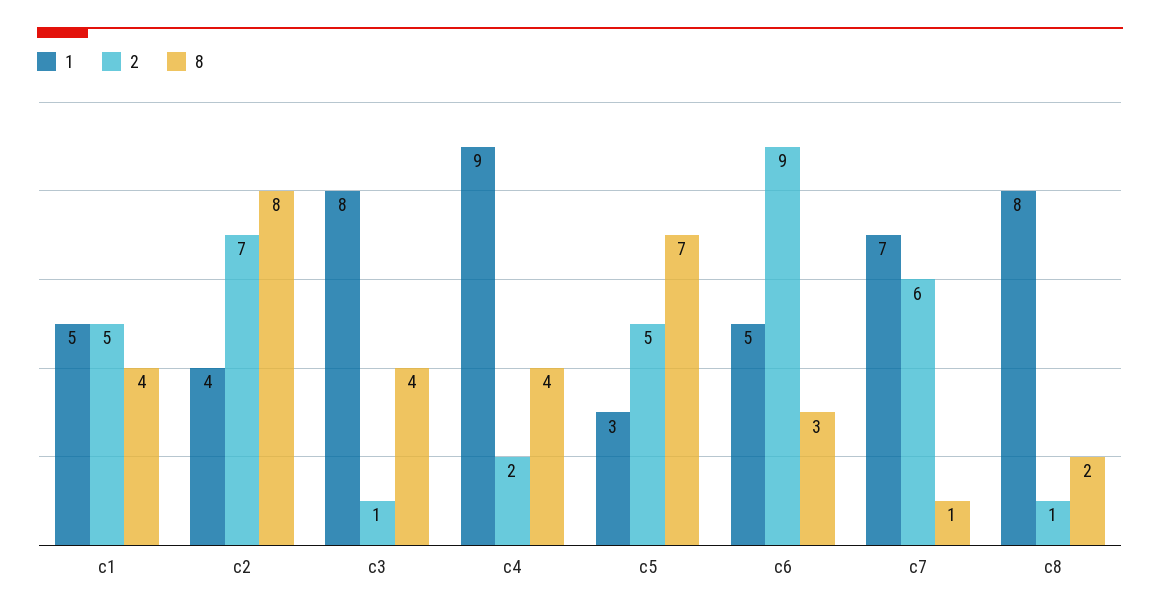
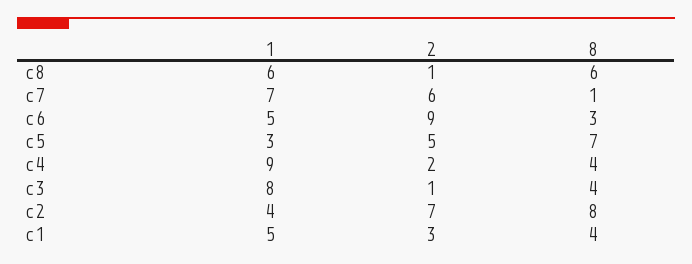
2, c1: 5 -> 3
1, c8: 8 -> 6
8, c8: 2 -> 6

